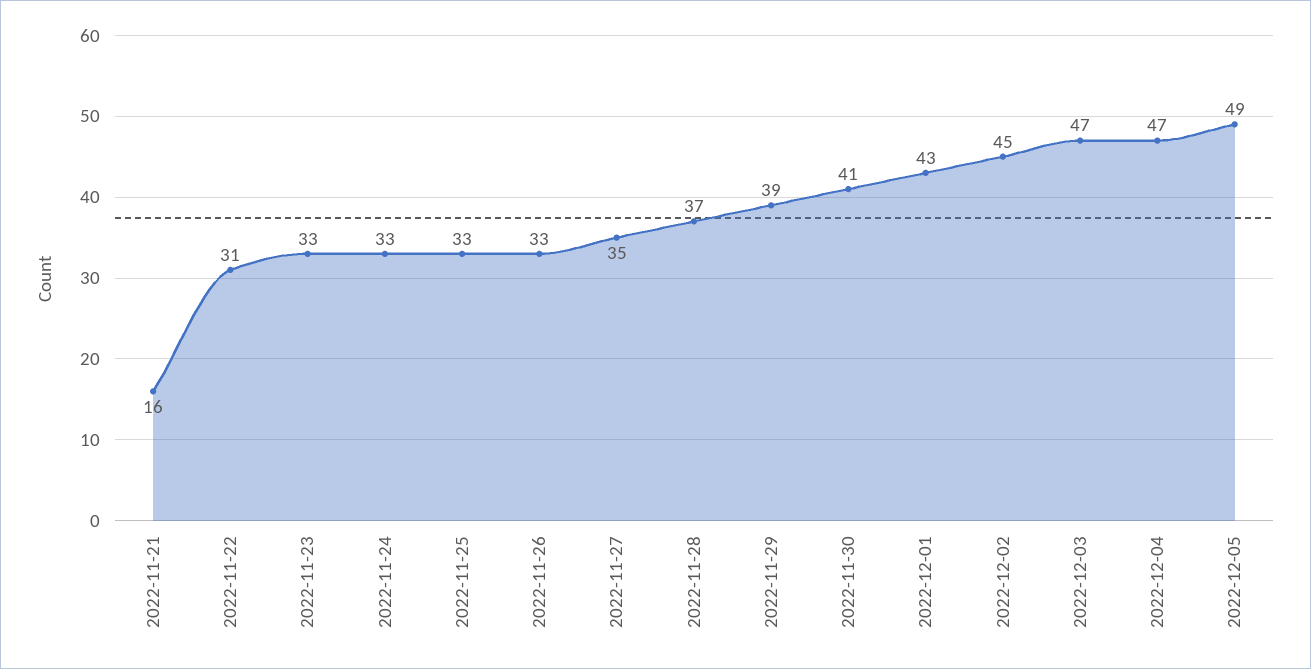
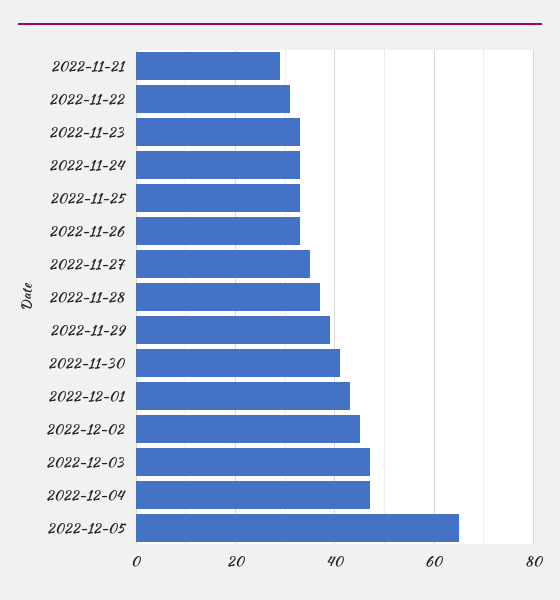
2022-11-21: 16 -> 30
2022-12-05: 49 -> 65

